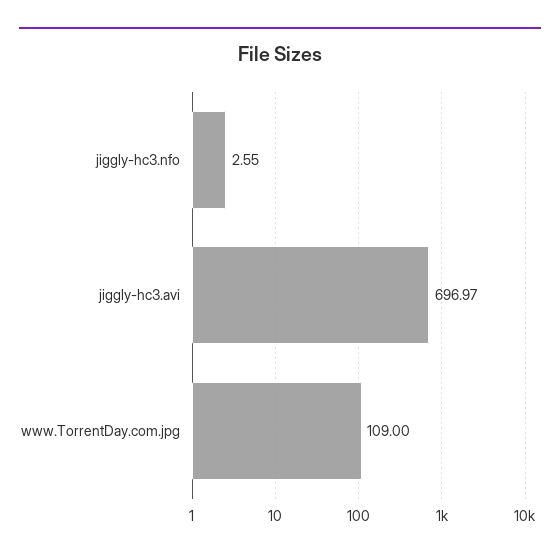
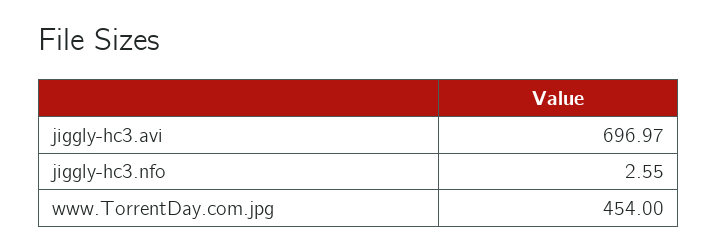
www.TorrentDay.com.jpg: 109 -> 454

